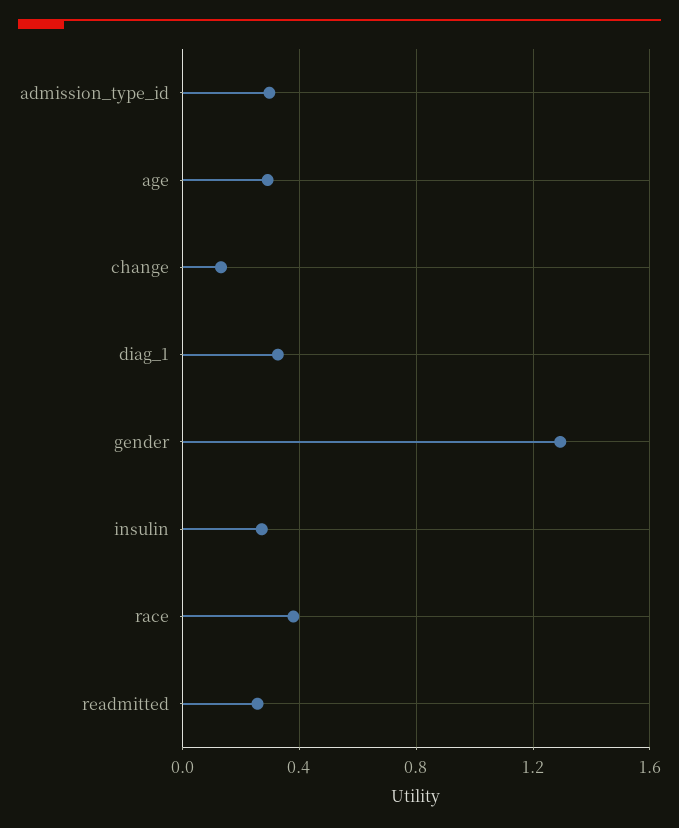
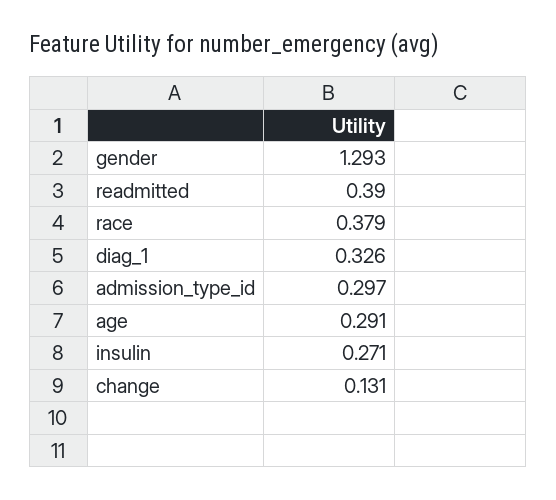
readmitted: 0.25 -> 0.39

